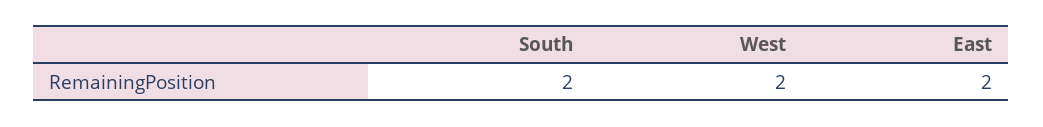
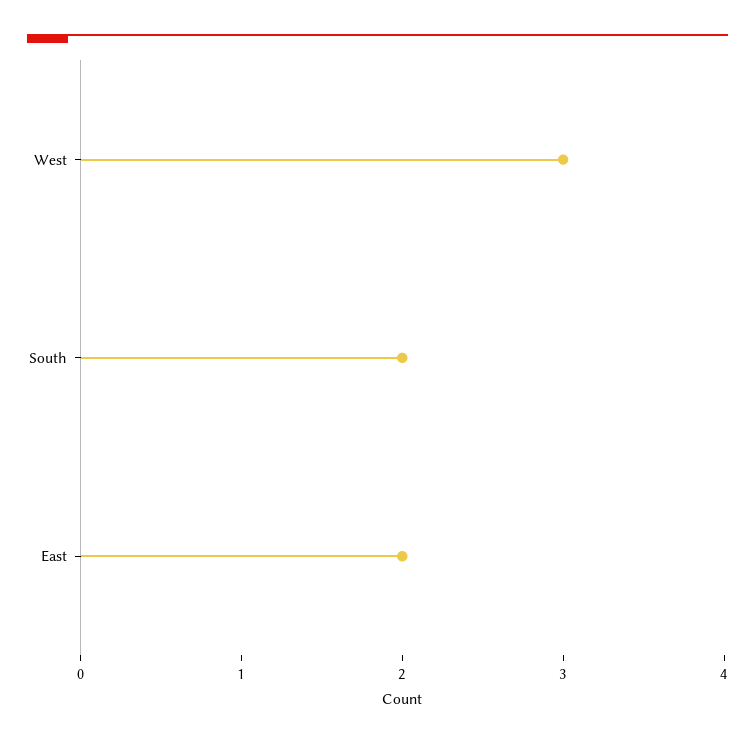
West: 2 -> 3

